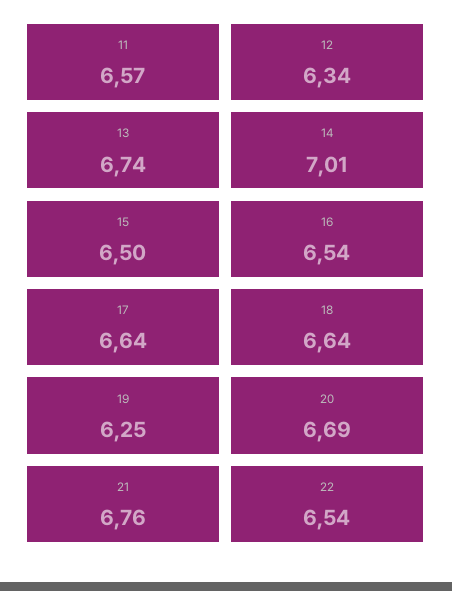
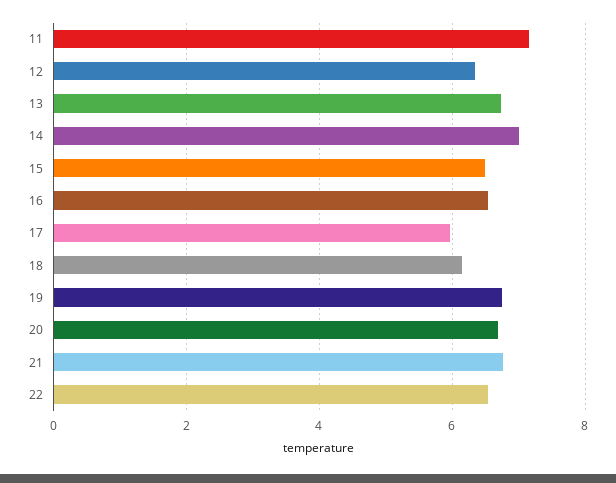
11: 6.57 -> 7.2
17: 6.64 -> 6
18: 6.64 -> 6.2
19: 6.25 -> 6.8

